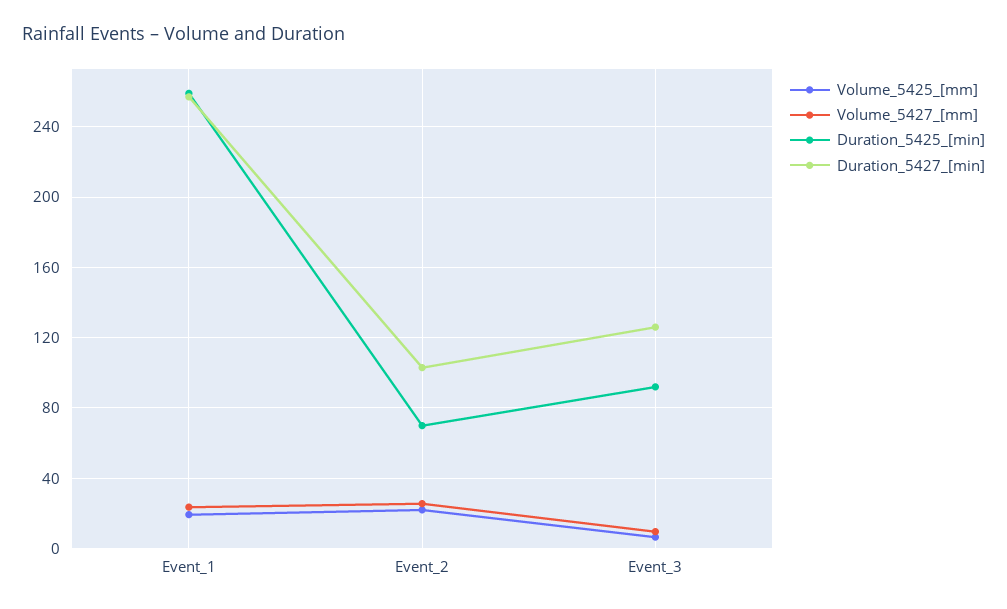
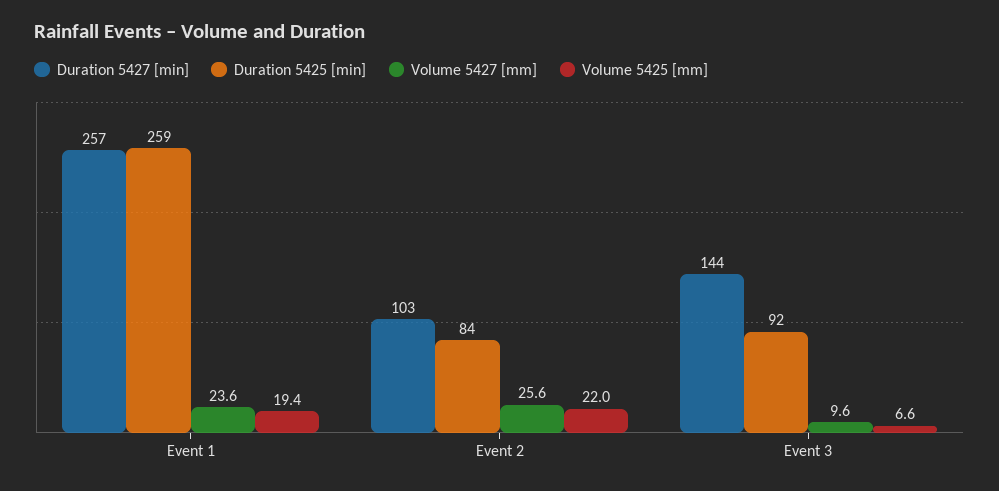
Duration_5425_[min], Event_2: 70 -> 84
Duration_5427_[min], Event_3: 125 -> 144

